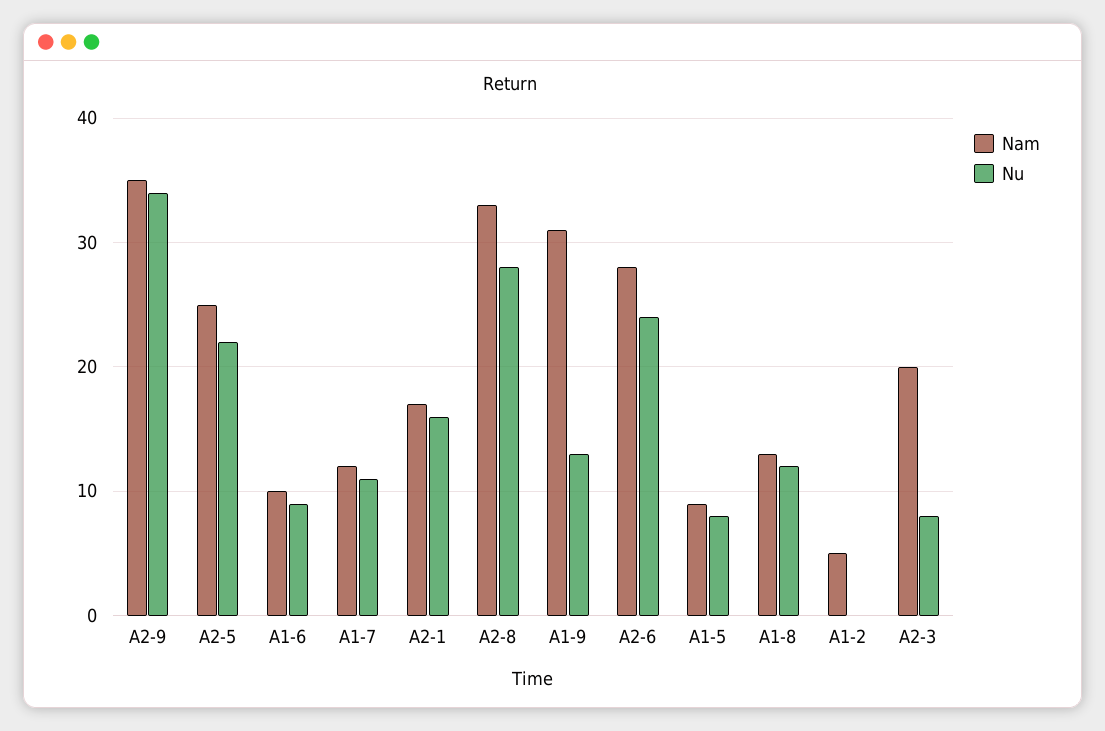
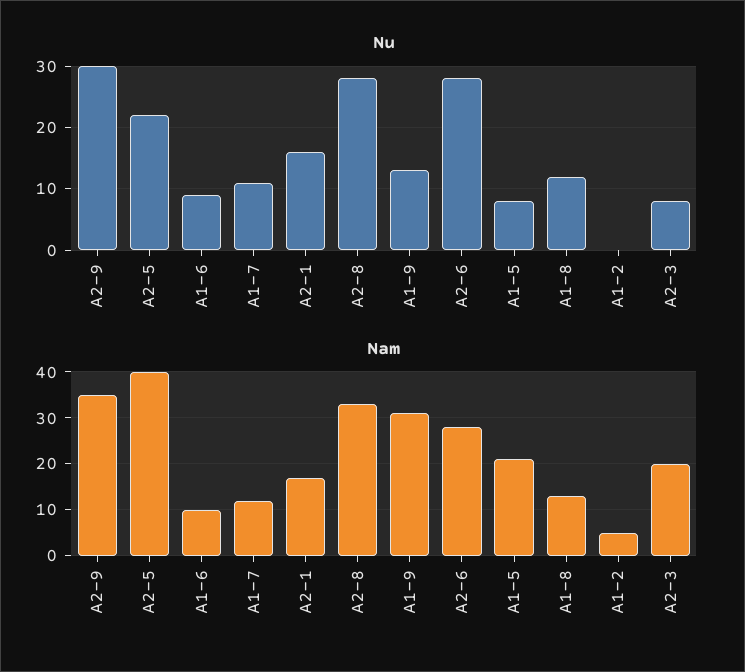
Nu, A2-9: 34 -> 30
Nam, A2-5: 25 -> 40
Nu, A2-6: 24 -> 28
Nam, A1-5: 9 -> 20

